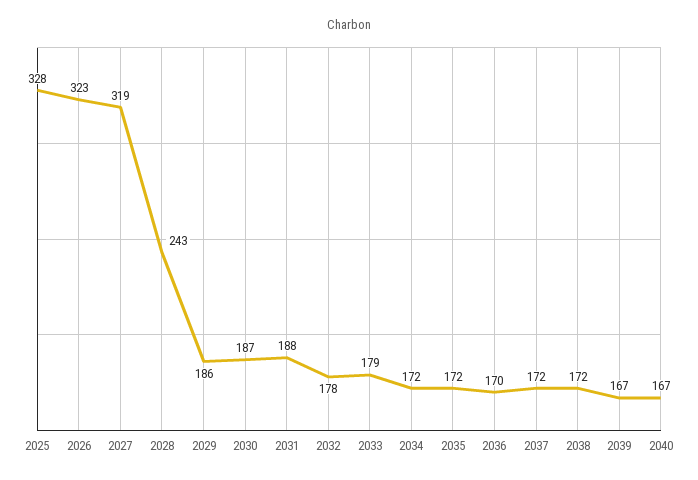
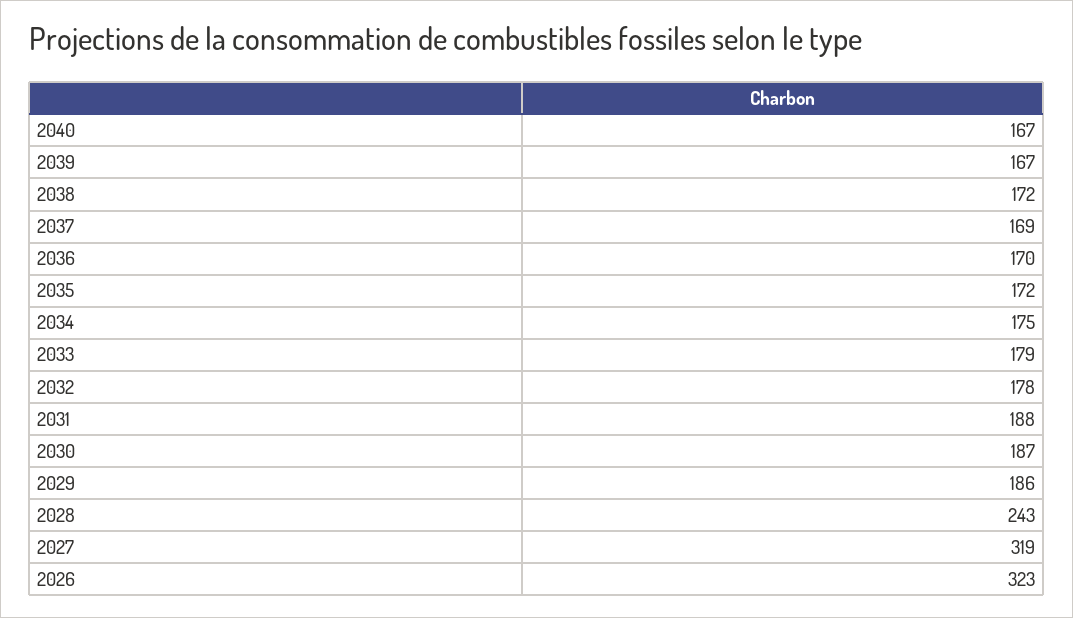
2025: 328 -> none
2034: 172 -> 175
2037: 172 -> 169

